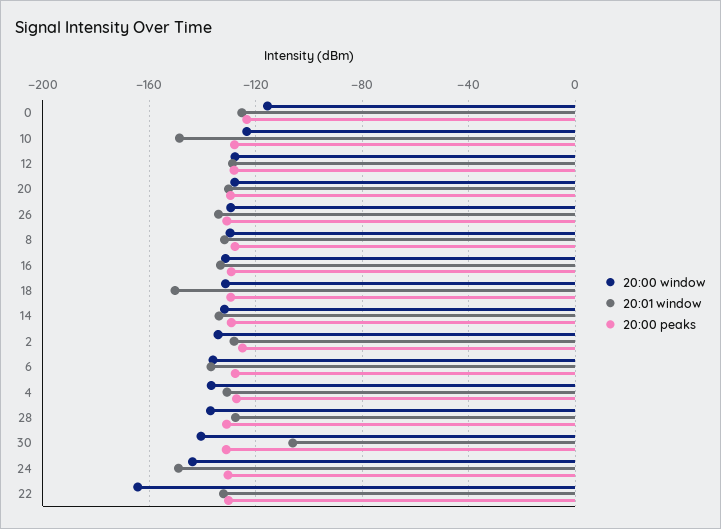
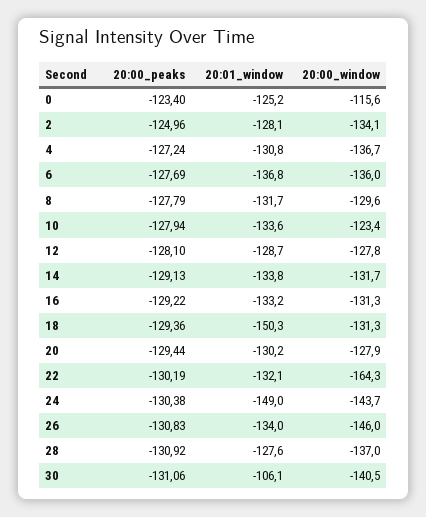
20:01 window, 10: -150 -> -133.6
20:00 window, 26: -130 -> -146

